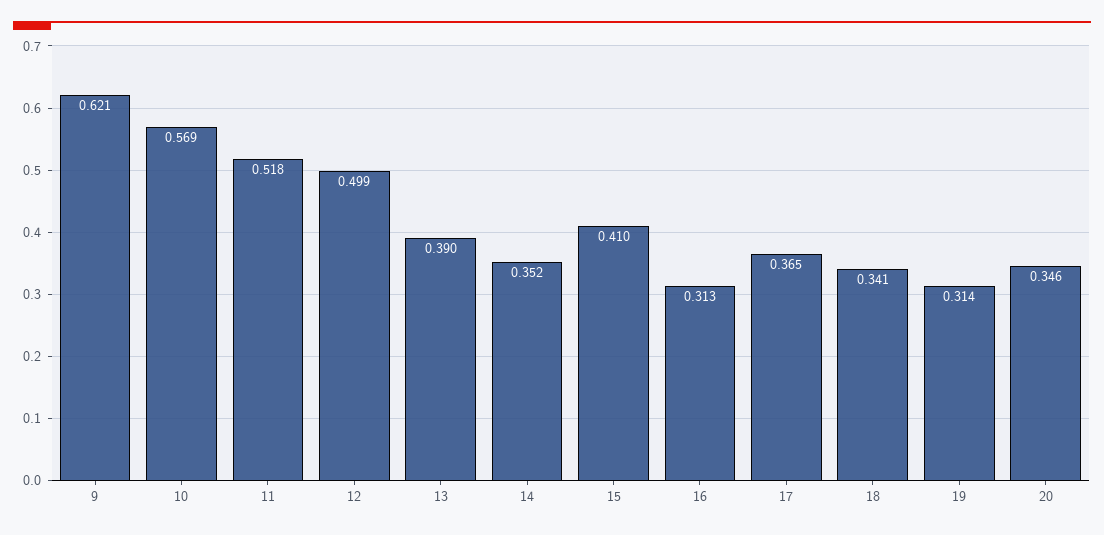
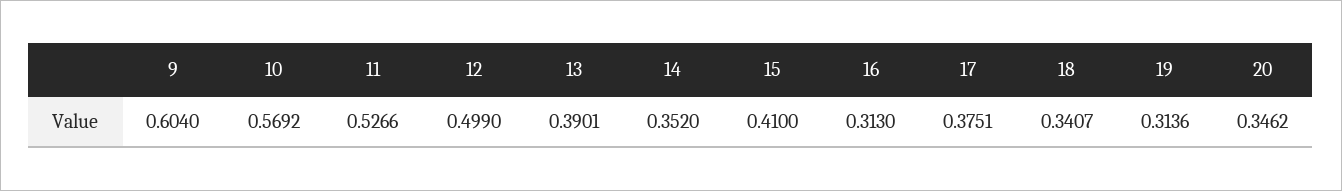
9: 0.621 -> 0.604
11: 0.518 -> 0.5266
17: 0.365 -> 0.3751

